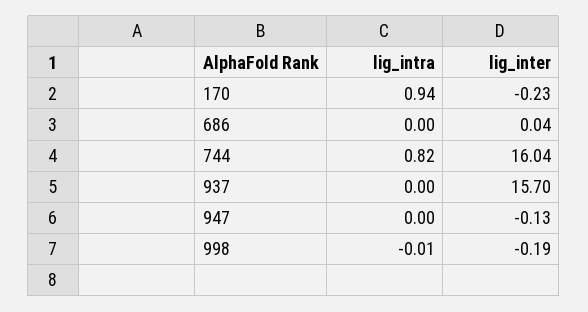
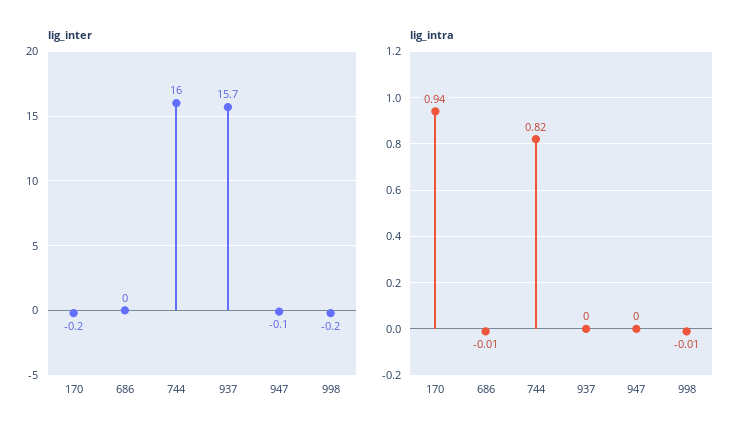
lig_intra, 686: 0 -> -0.01

